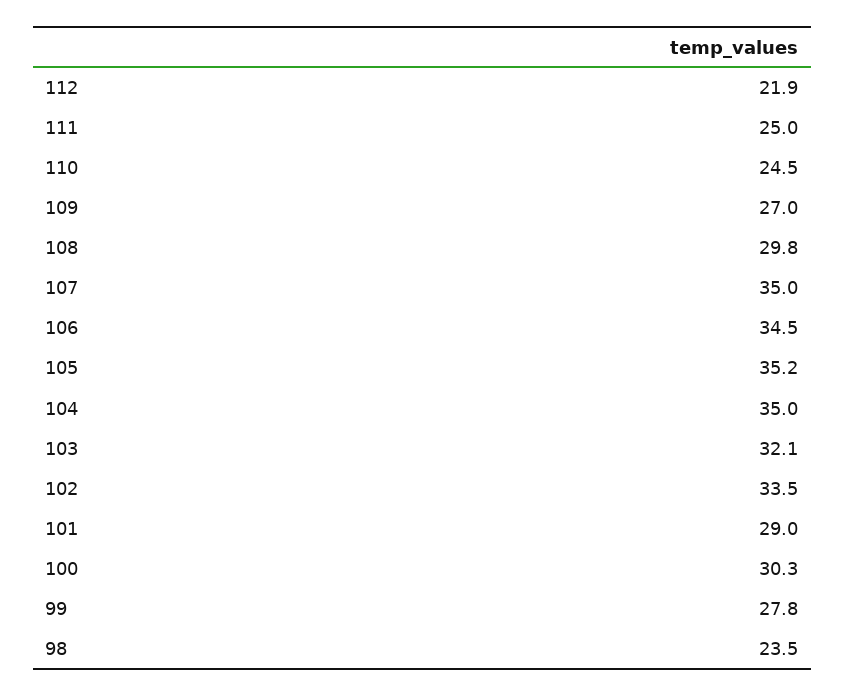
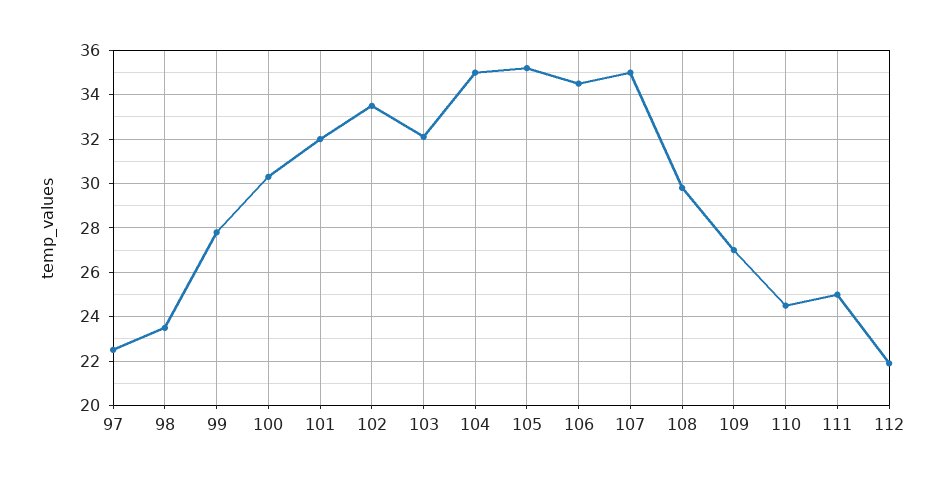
101: 29 -> 32
97: none -> 22.5

